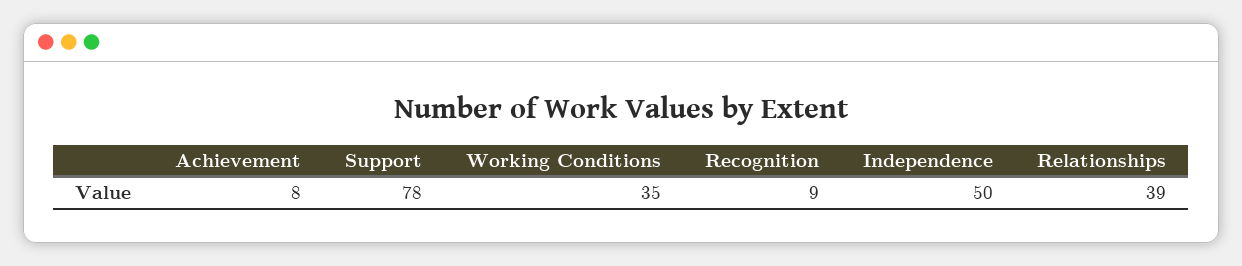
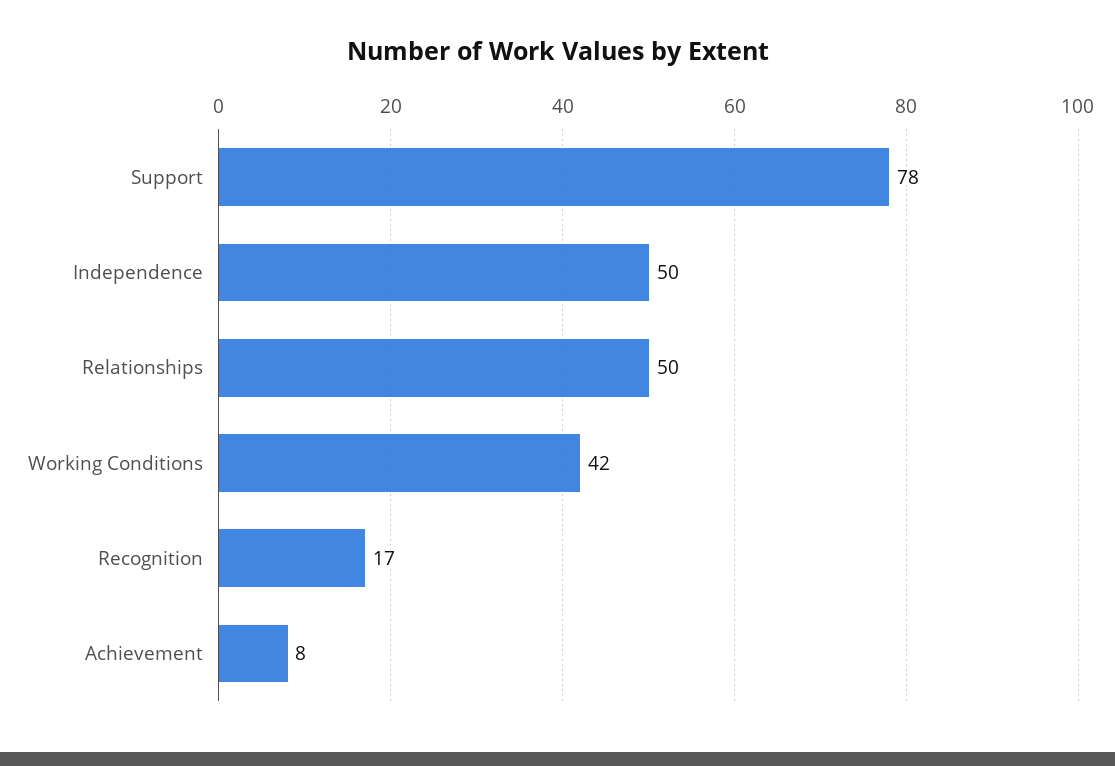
Working Conditions: 35 -> 42
Recognition: 9 -> 17
Relationships: 39 -> 50

